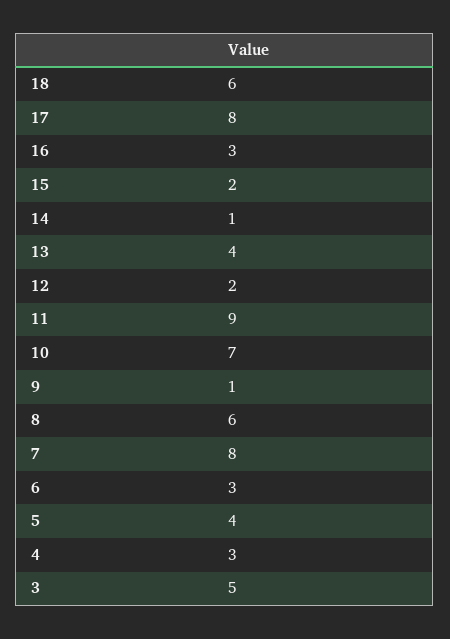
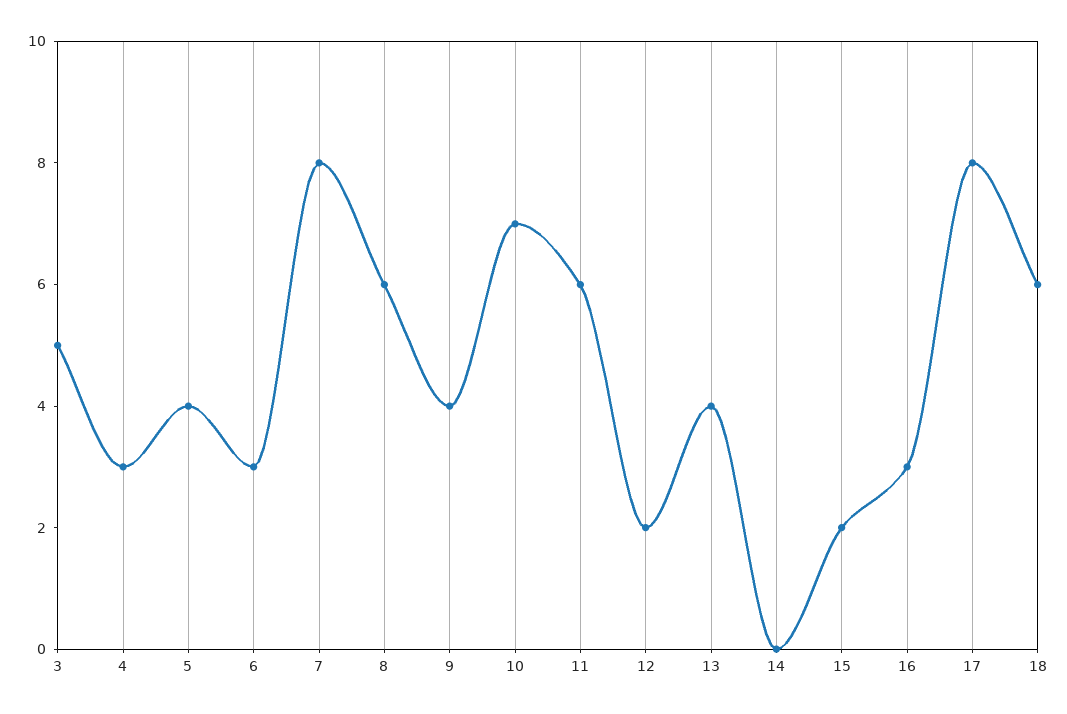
14: 1 -> 0
11: 9 -> 6
9: 1 -> 4

